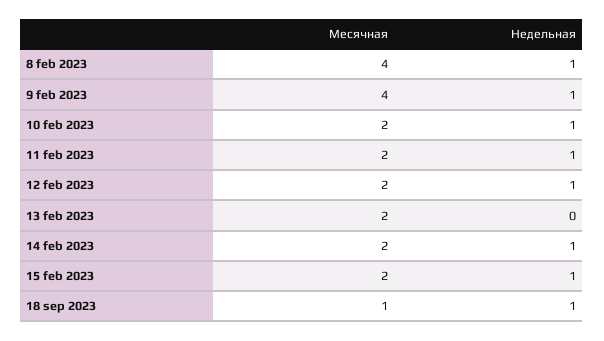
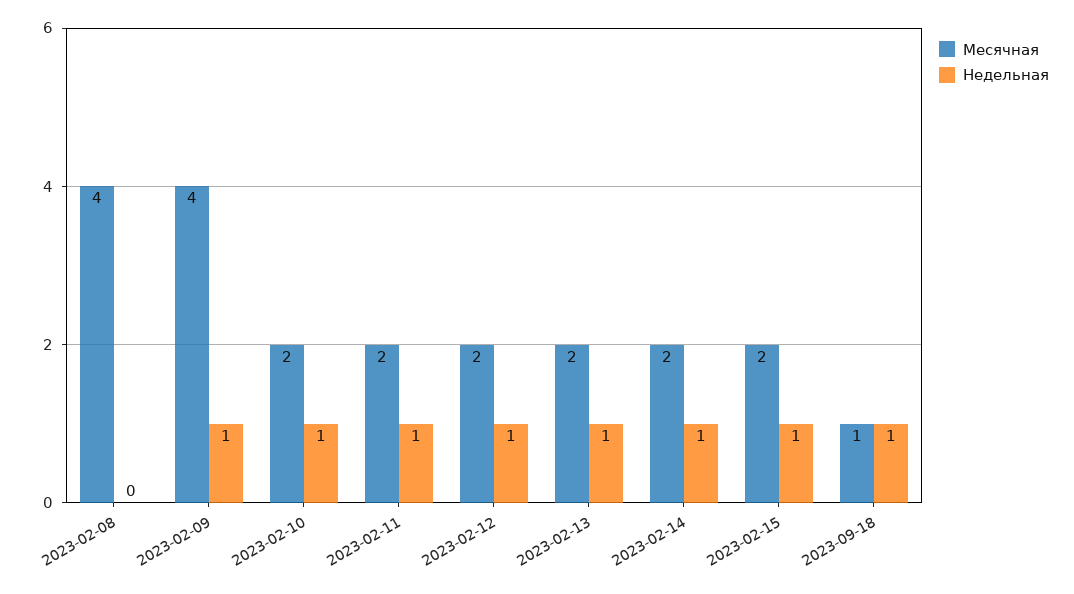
Недельная, 8 feb 2023: 1 -> 0
Недельная, 13 feb 2023: 0 -> 1

